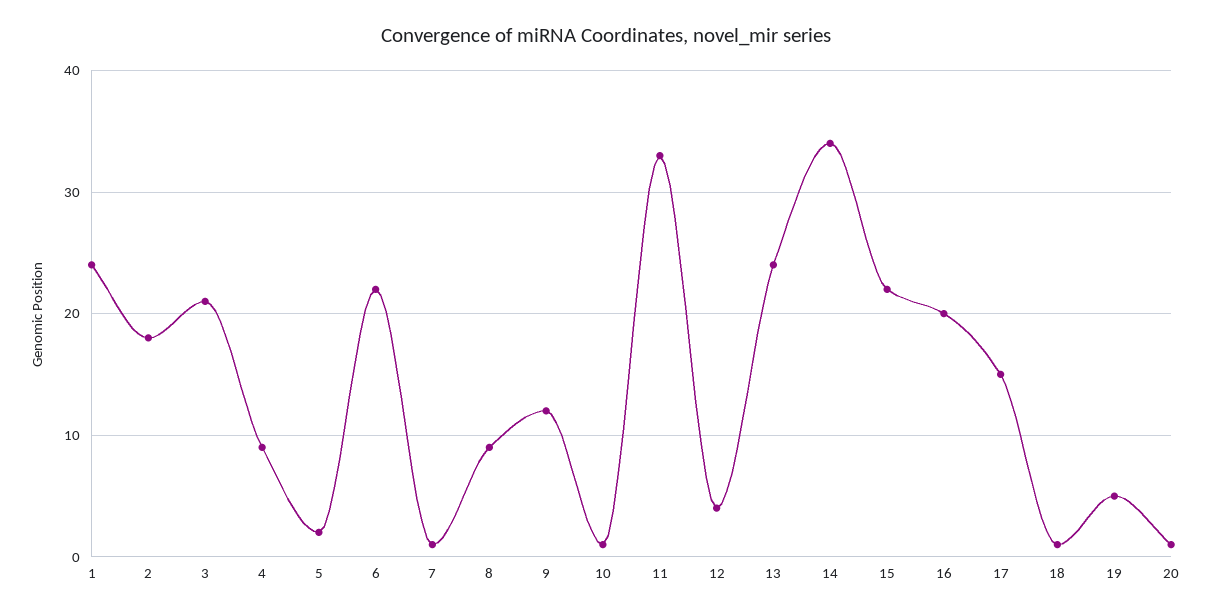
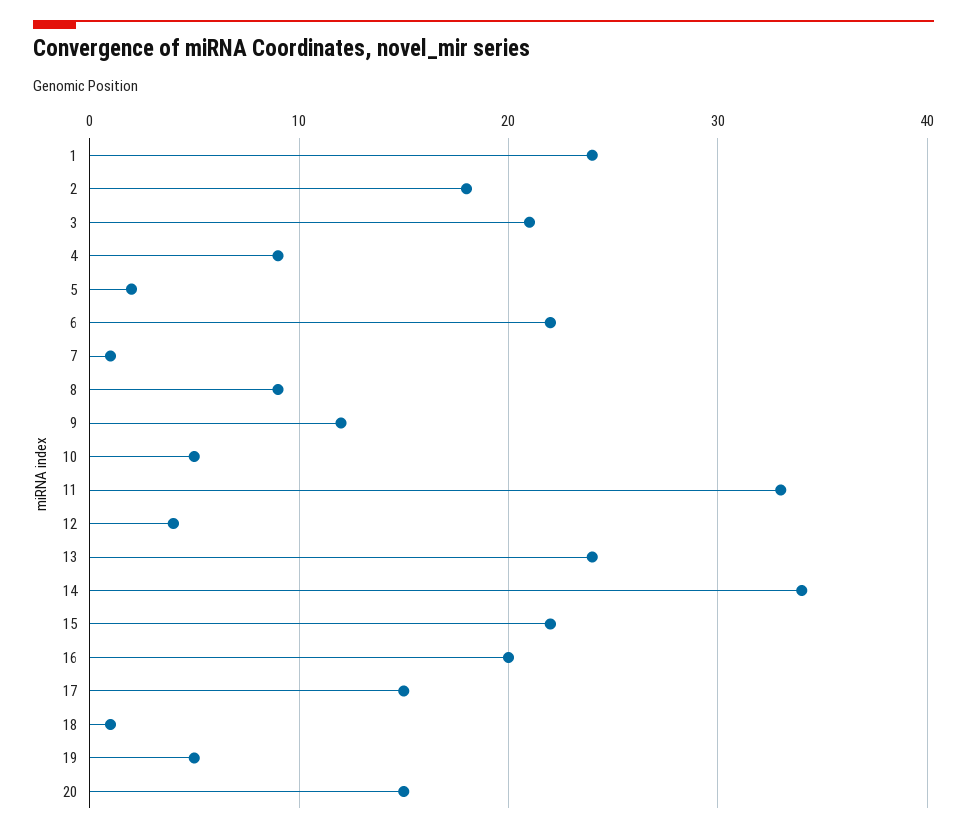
10: 1 -> 5
20: 1 -> 15

